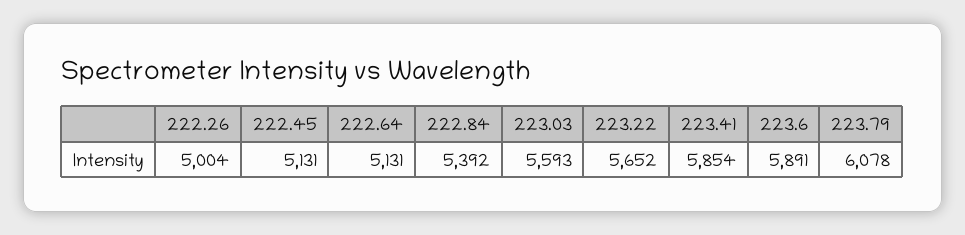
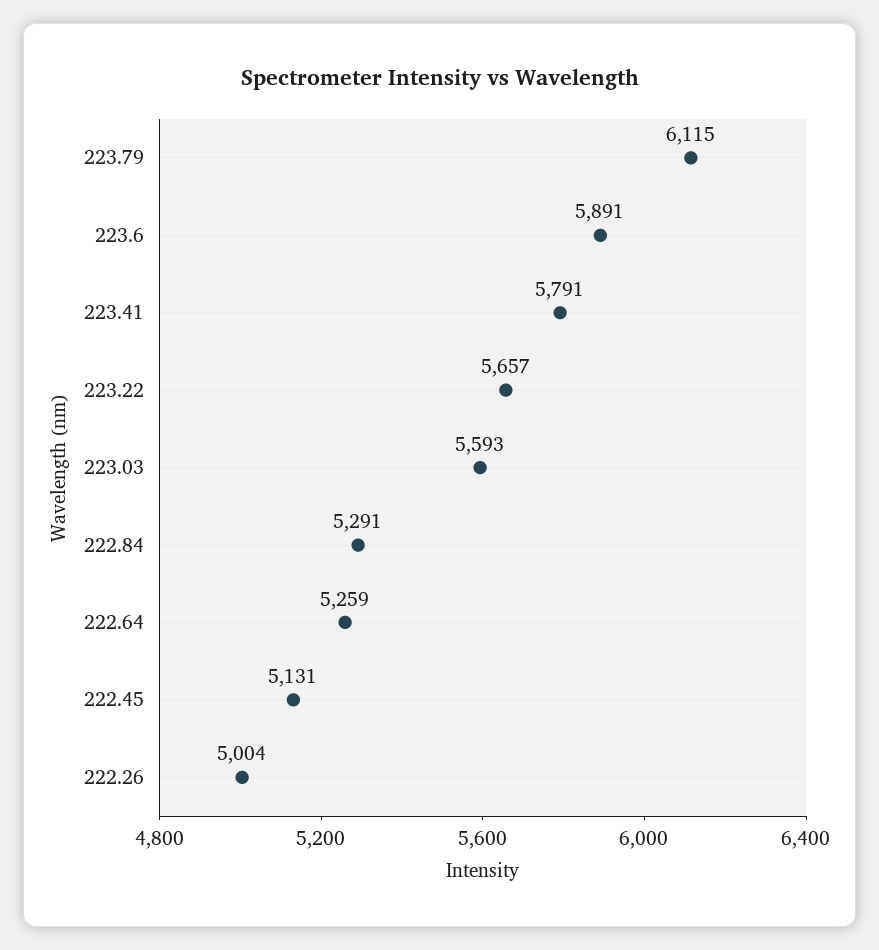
222.64: 5131 -> 5259
222.84: 5392 -> 5291
223.22: 5652 -> 5657
223.41: 5854 -> 5791
223.79: 6078 -> 6115

